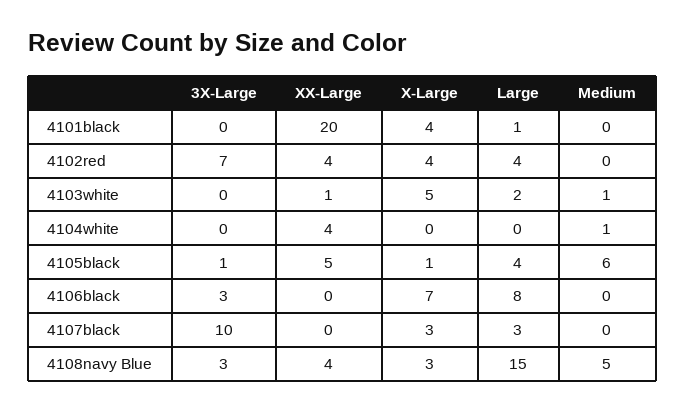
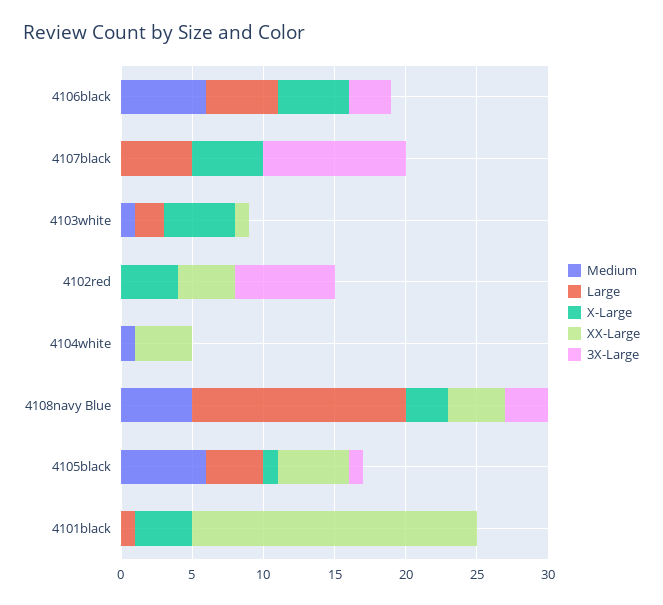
Large, 4102red: 4 -> 0
X-Large, 4106black: 7 -> 5
Large, 4106black: 8 -> 5
Medium, 4106black: 0 -> 6
X-Large, 4107black: 3 -> 5
Large, 4107black: 3 -> 5

